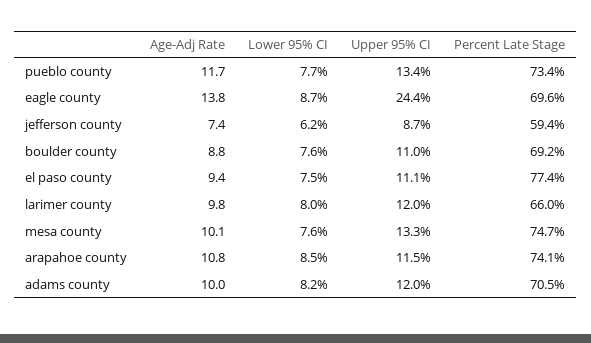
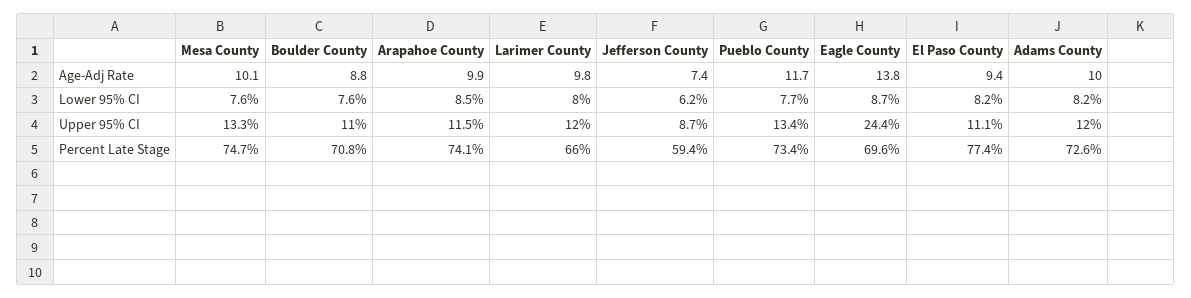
Percent Late Stage, boulder county: 69.2 -> 70.8
Lower 95% CI, el paso county: 7.5 -> 8.2
Age-Adj Rate, arapahoe county: 10.8 -> 9.9
Percent Late Stage, adams county: 70.5 -> 72.6

